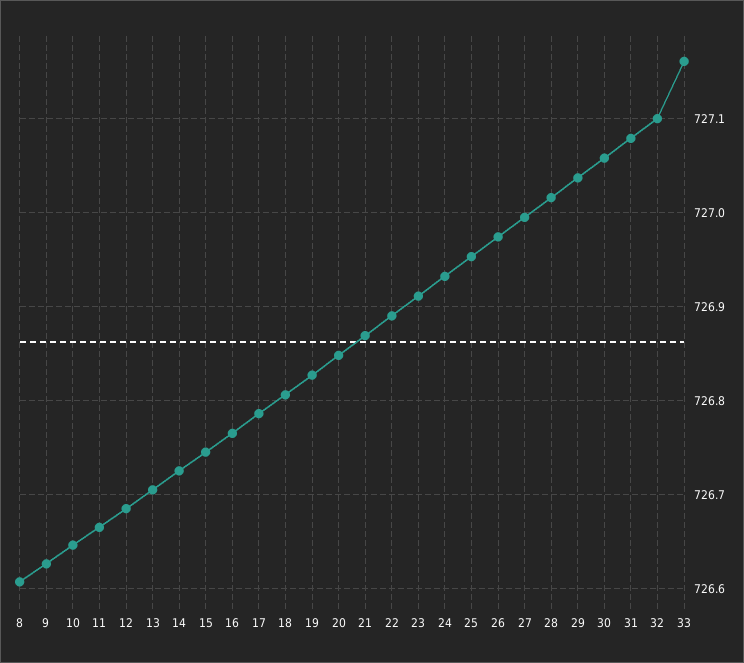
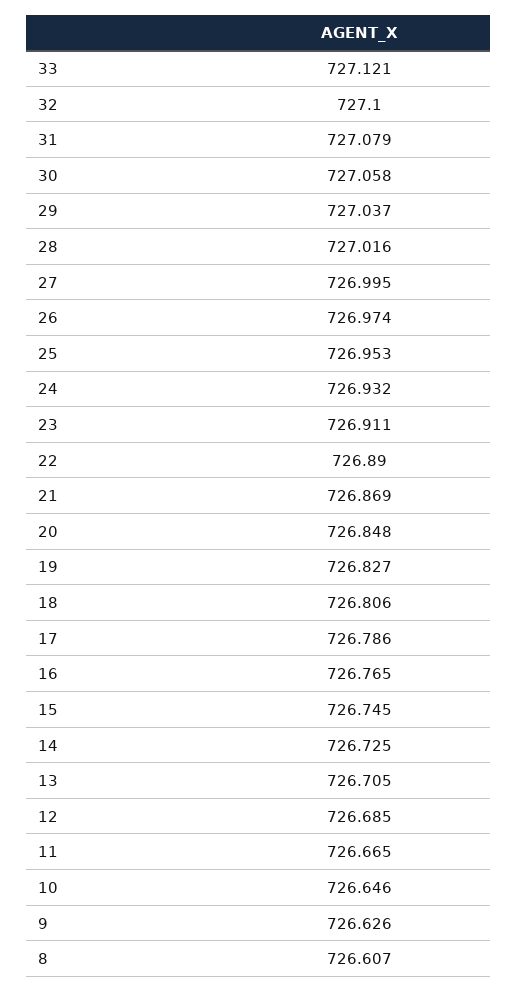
33: 727.16 -> 727.121

